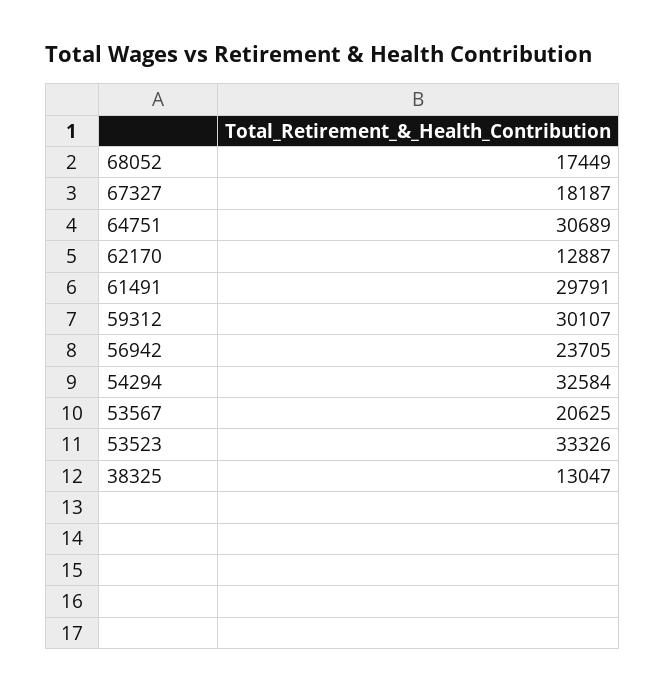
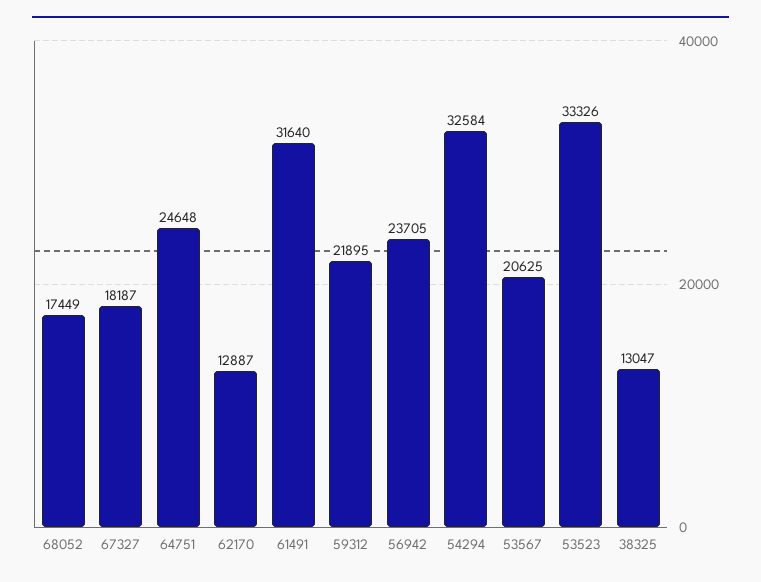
64751: 30689 -> 24648
61491: 29791 -> 31640
59312: 30107 -> 21895

